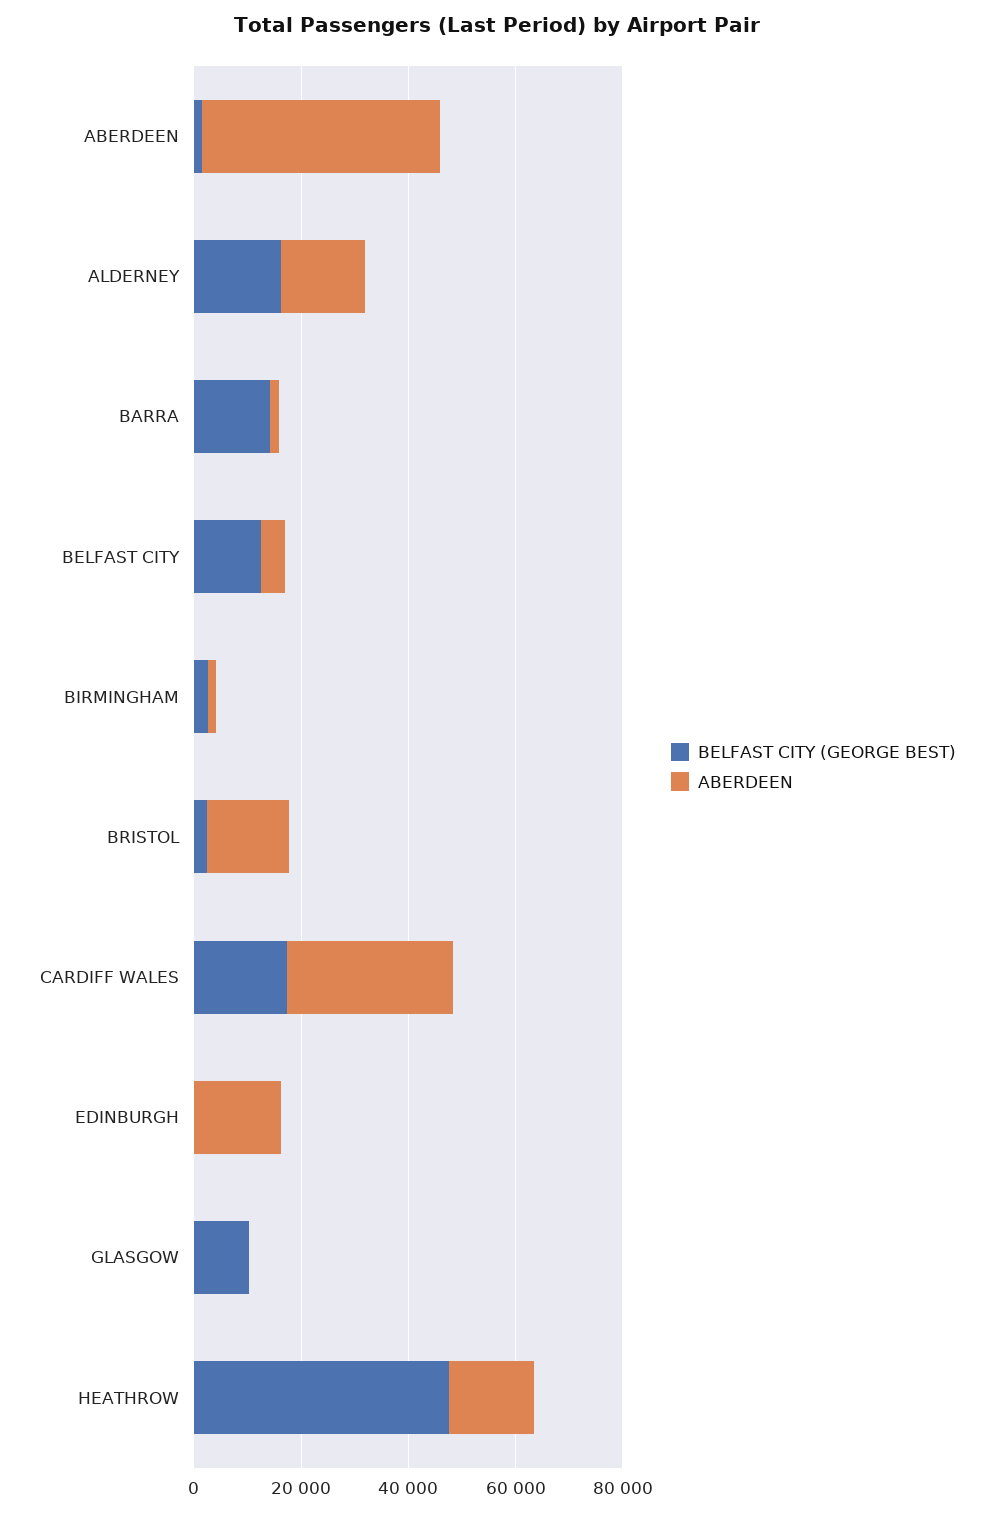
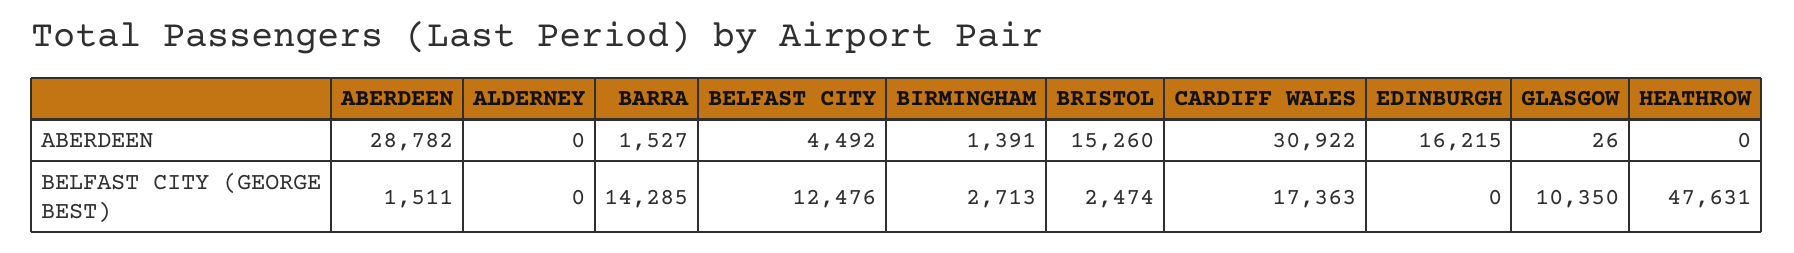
ABERDEEN, ABERDEEN: 45000 -> 28782
BELFAST CITY (GEORGE BEST), ALDERNEY: 15000 -> 0
ABERDEEN, ALDERNEY: 15000 -> 0
ABERDEEN, HEATHROW: 15000 -> 0

